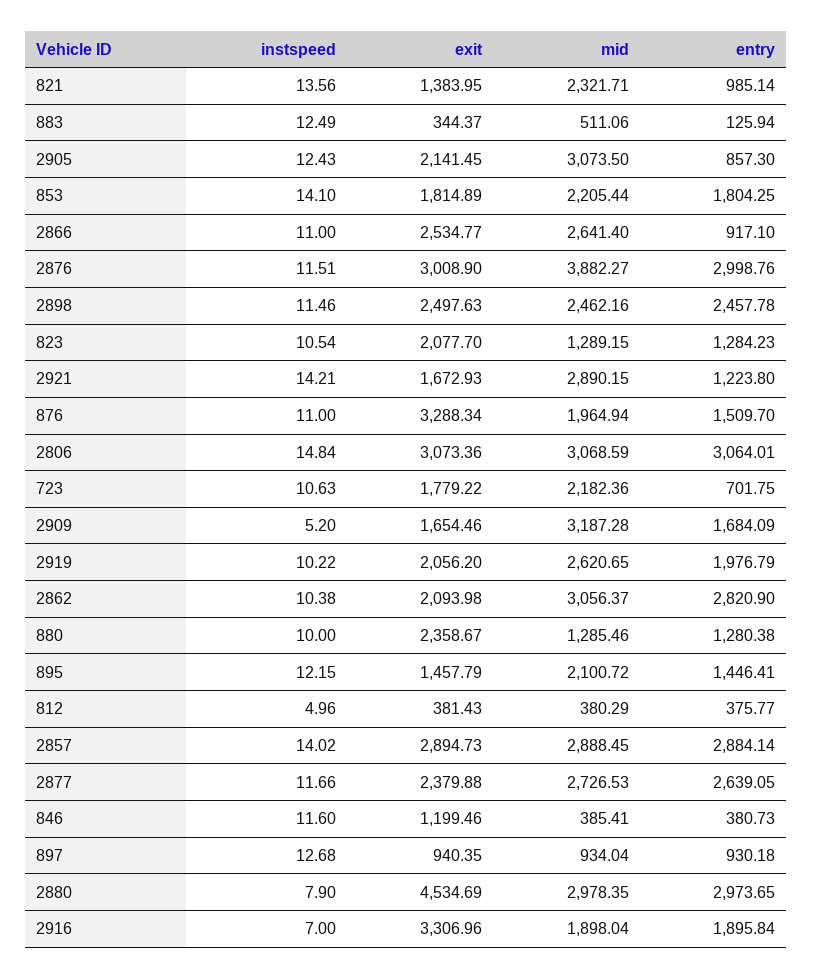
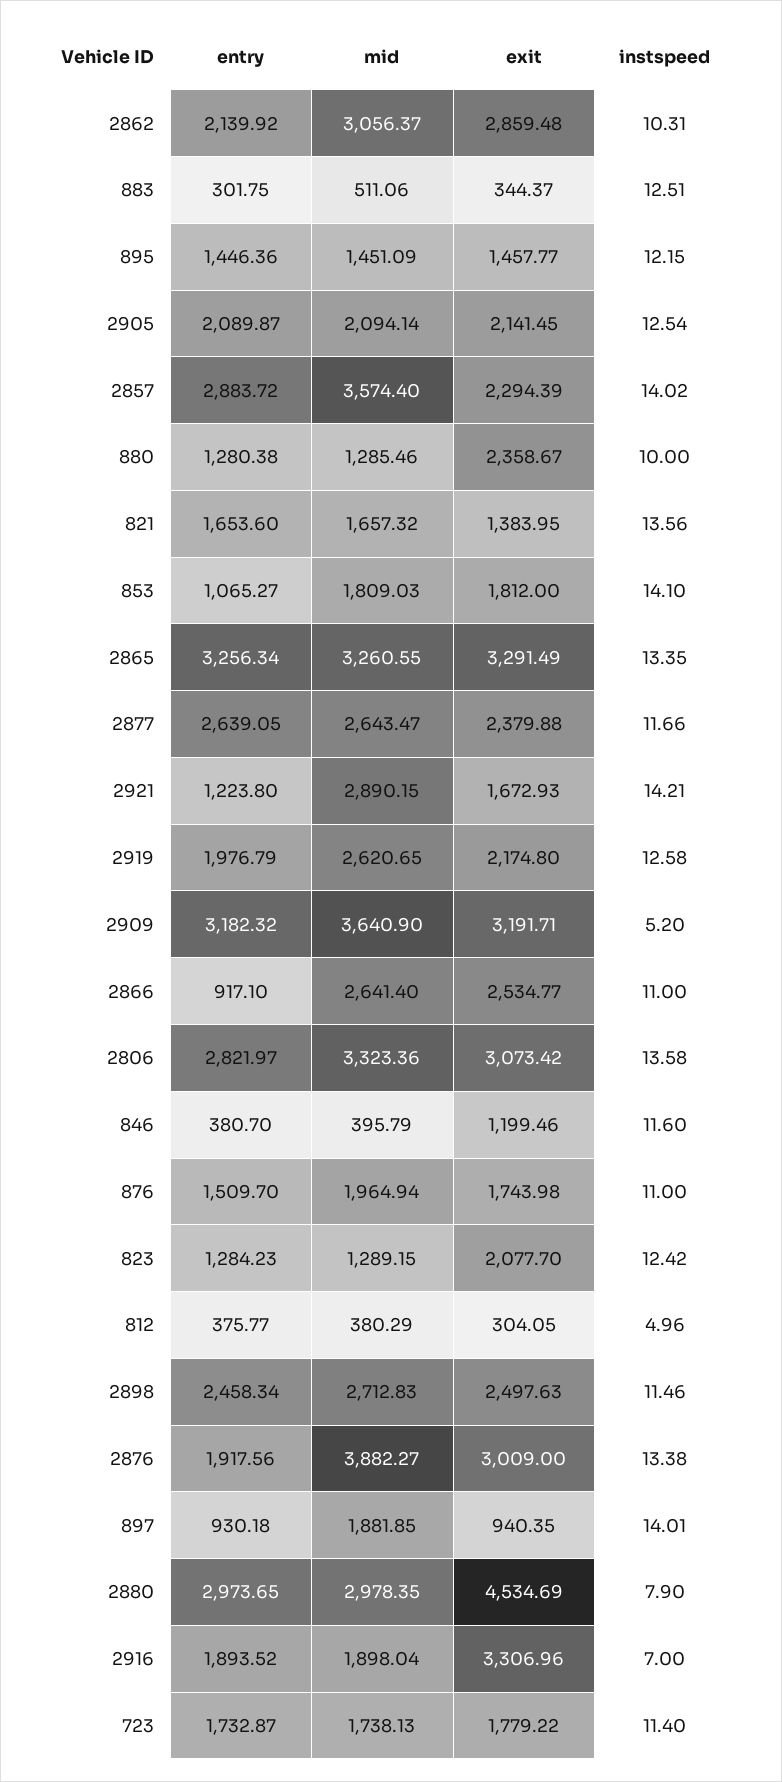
mid, 821: 2321.71 -> 1657.32
entry, 821: 985.14 -> 1653.6
instspeed, 883: 12.49 -> 12.51
entry, 883: 125.94 -> 301.75
instspeed, 2905: 12.43 -> 12.54
mid, 2905: 3073.5 -> 2094.14
entry, 2905: 857.3 -> 2089.87
exit, 853: 1814.89 -> 1812
mid, 853: 2205.44 -> 1809.03
entry, 853: 1804.25 -> 1065.27
instspeed, 2876: 11.51 -> 13.38
exit, 2876: 3008.9 -> 3009
entry, 2876: 2998.76 -> 1917.56
mid, 2898: 2462.16 -> 2712.83
entry, 2898: 2457.78 -> 2458.34
instspeed, 823: 10.54 -> 12.42
exit, 876: 3288.34 -> 1743.98
instspeed, 2806: 14.84 -> 13.58
exit, 2806: 3073.36 -> 3073.42
mid, 2806: 3068.59 -> 3323.36
entry, 2806: 3064.01 -> 2821.97
instspeed, 723: 10.63 -> 11.4
mid, 723: 2182.36 -> 1738.13
entry, 723: 701.75 -> 1732.87
exit, 2909: 1654.46 -> 3191.71
mid, 2909: 3187.28 -> 3640.9
entry, 2909: 1684.09 -> 3182.32
instspeed, 2919: 10.22 -> 12.58
exit, 2919: 2056.2 -> 2174.8
instspeed, 2862: 10.38 -> 10.31
exit, 2862: 2093.98 -> 2859.48
entry, 2862: 2820.9 -> 2139.92
exit, 895: 1457.79 -> 1457.77
mid, 895: 2100.72 -> 1451.09
entry, 895: 1446.41 -> 1446.36
exit, 812: 381.43 -> 304.05
exit, 2857: 2894.73 -> 2294.39
mid, 2857: 2888.45 -> 3574.4
entry, 2857: 2884.14 -> 2883.72
mid, 2877: 2726.53 -> 2643.47
mid, 846: 385.41 -> 395.79
entry, 846: 380.73 -> 380.7
instspeed, 897: 12.68 -> 14.01
mid, 897: 934.04 -> 1881.85
entry, 2916: 1895.84 -> 1893.52
entry, 2865: none -> 3256.34
mid, 2865: none -> 3260.55
exit, 2865: none -> 3291.49
instspeed, 2865: none -> 13.35

